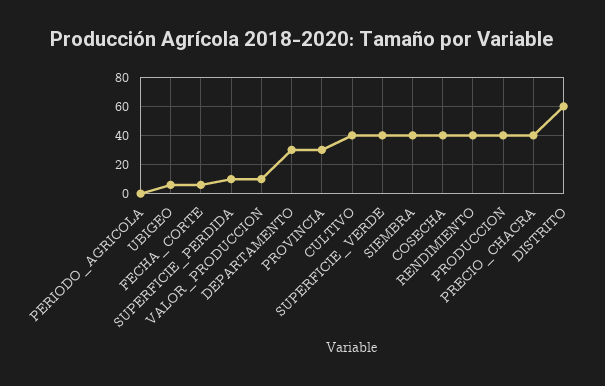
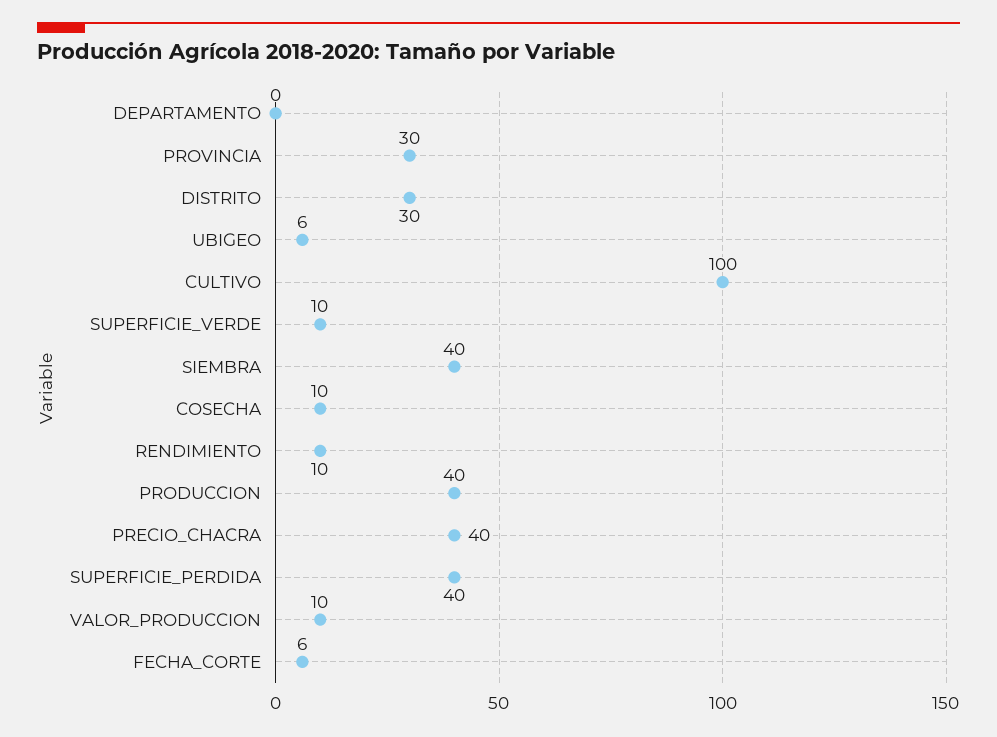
PERIODO_AGRICOLA: 0 -> none
SUPERFICIE_PERDIDA: 10 -> 40
DEPARTAMENTO: 30 -> 0
CULTIVO: 40 -> 100
SUPERFICIE_VERDE: 40 -> 10
COSECHA: 40 -> 10
RENDIMIENTO: 40 -> 10
DISTRITO: 60 -> 30

